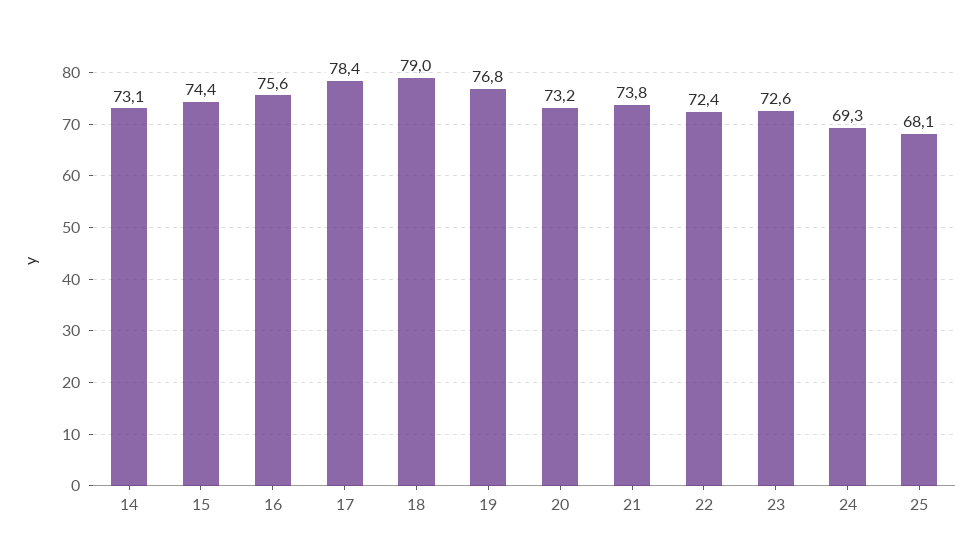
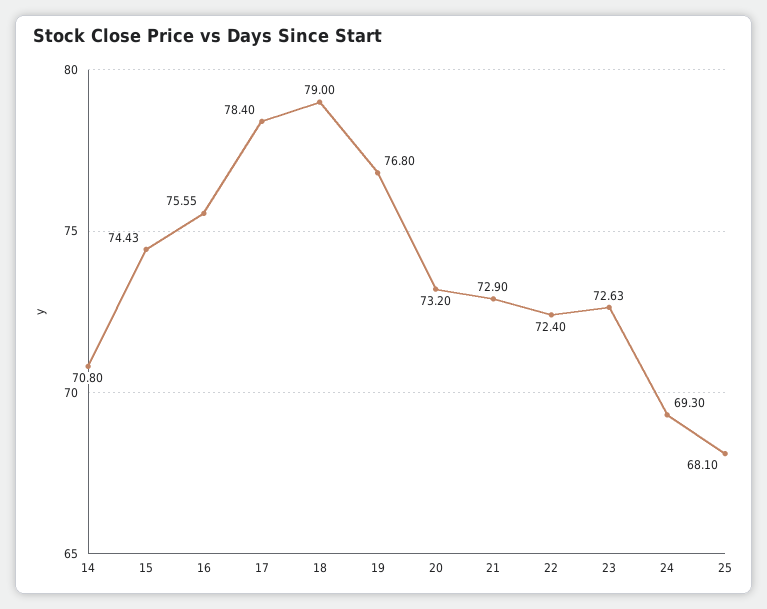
14: 73.1 -> 70.8
21: 73.8 -> 72.9

